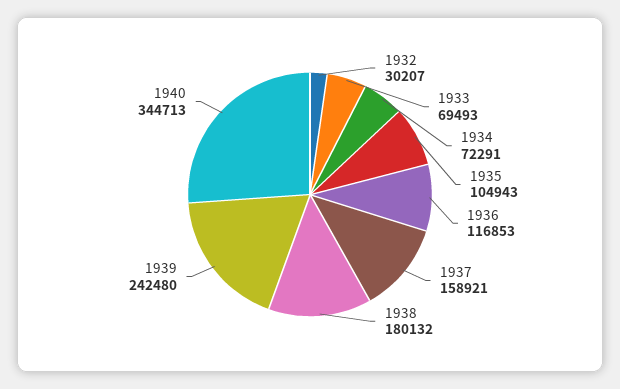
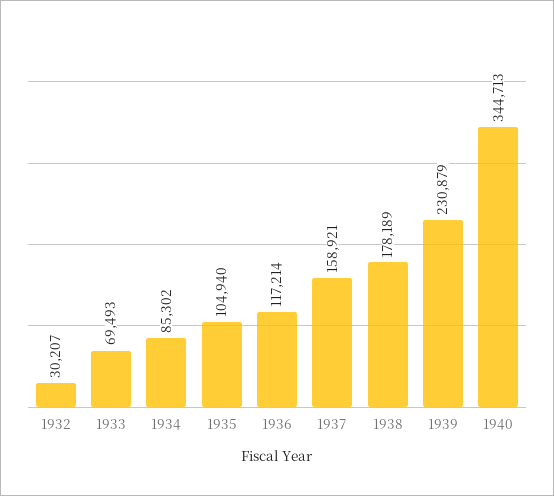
1934: 72291 -> 85302
1935: 104943 -> 104940
1936: 116853 -> 117214
1938: 180132 -> 178189
1939: 242480 -> 230879

